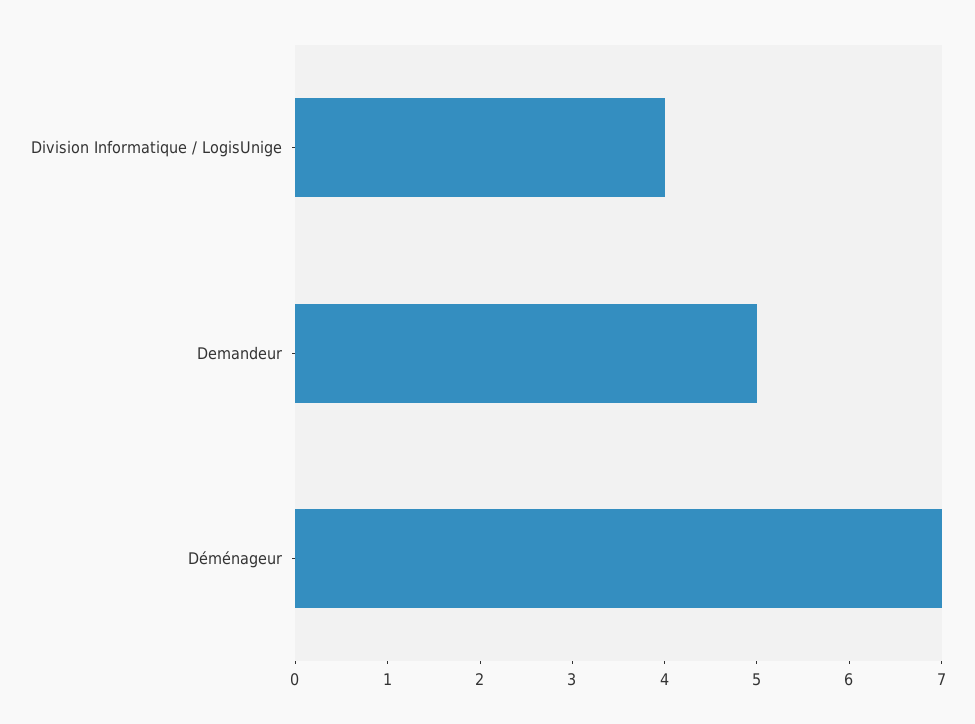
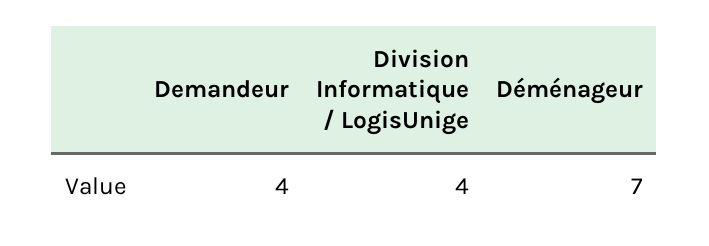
Demandeur: 5 -> 4

